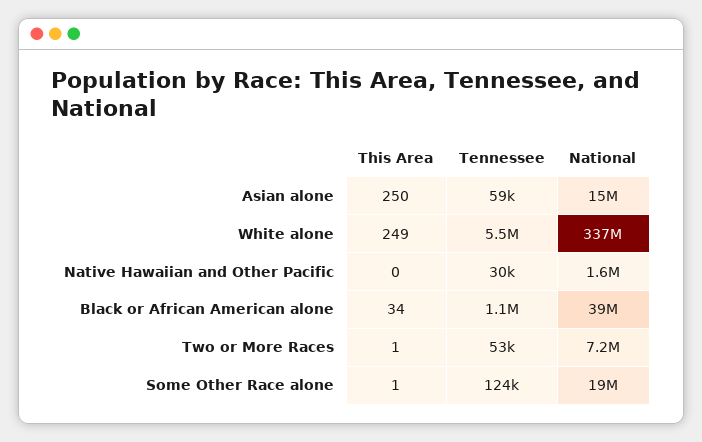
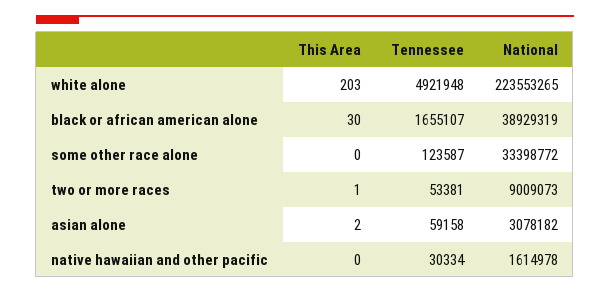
This Area, Asian alone: 250 -> 2
National, Asian alone: 15000000 -> 3078182
This Area, White alone: 249 -> 203
Tennessee, White alone: 5500000 -> 4921948
National, White alone: 337000000 -> 223553265
This Area, Black or African American alone: 34 -> 30
Tennessee, Black or African American alone: 1100000 -> 1655107
National, Two or More Races: 7200000 -> 9009073
This Area, Some Other Race alone: 1 -> 0
National, Some Other Race alone: 19000000 -> 33398772

